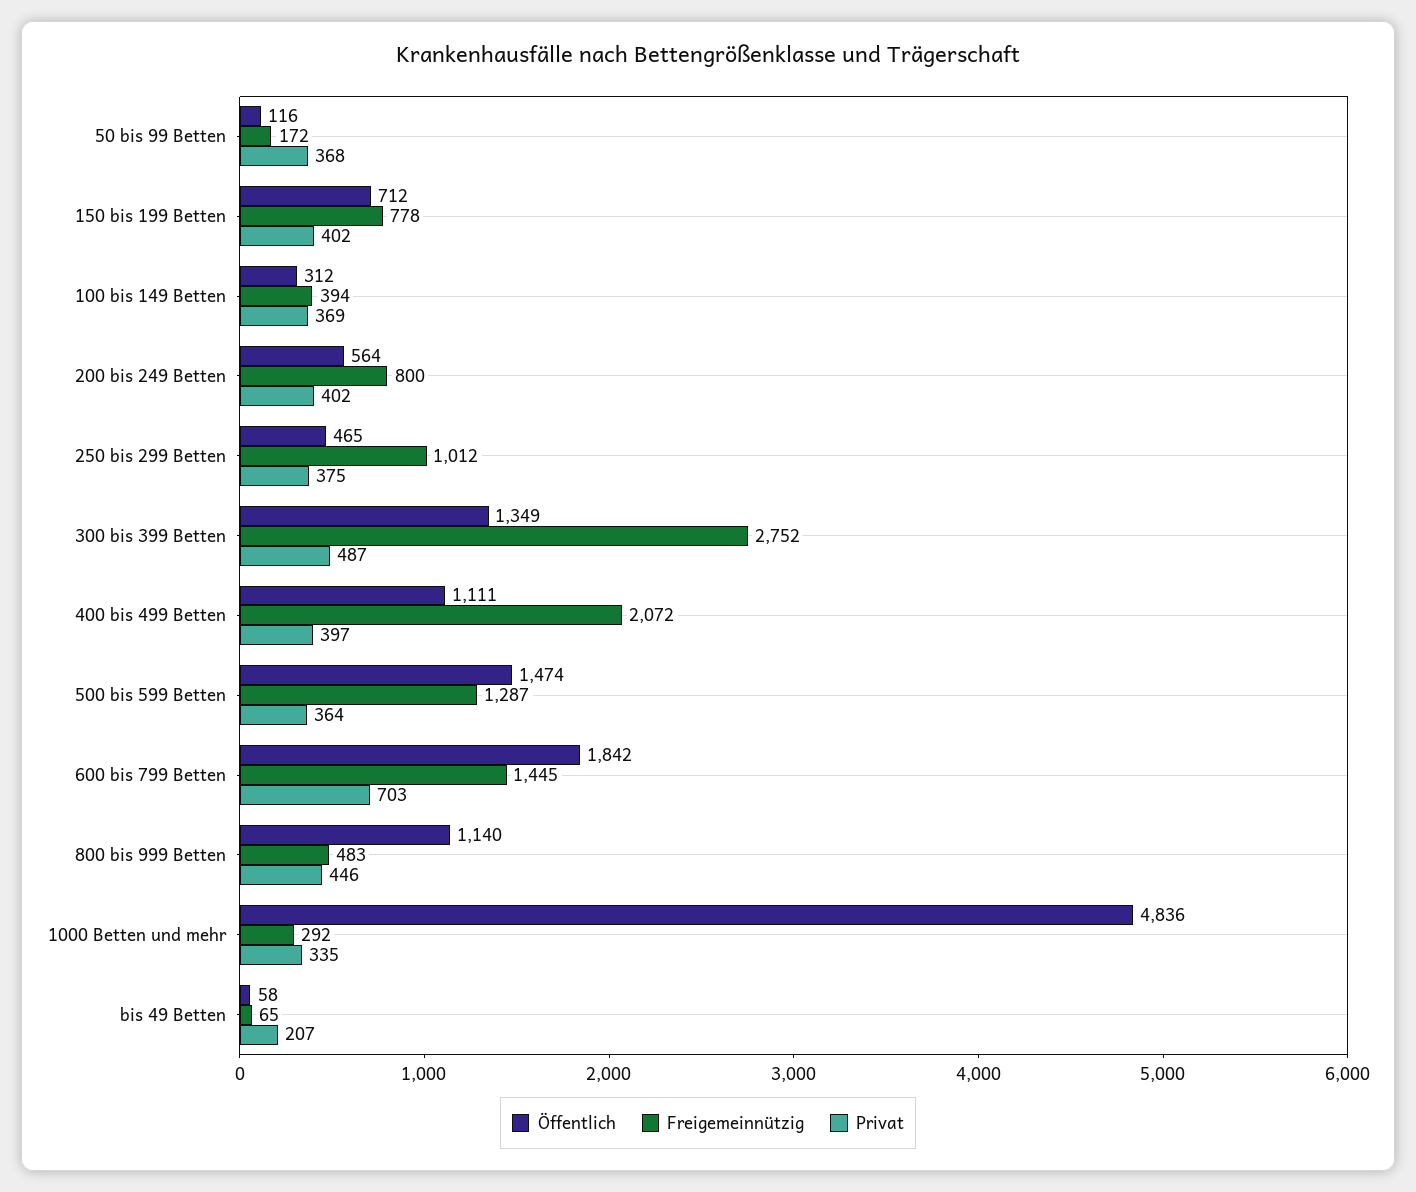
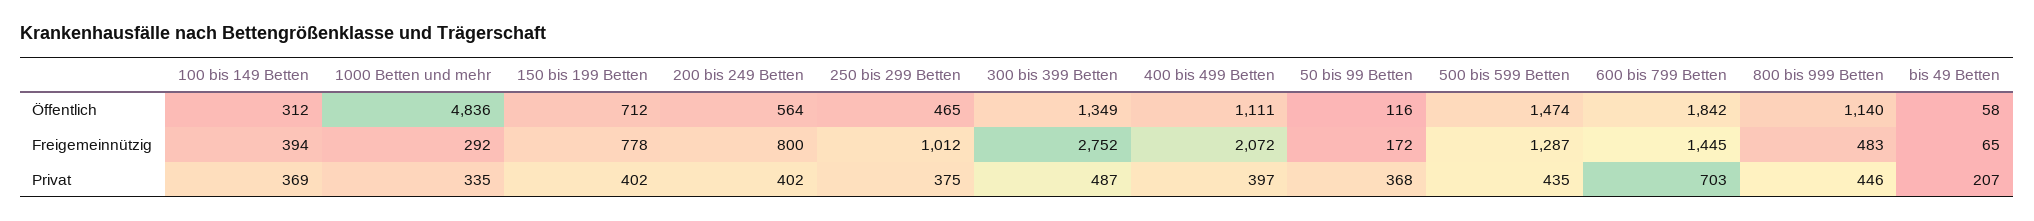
Privat, 500 bis 599 Betten: 364 -> 435

